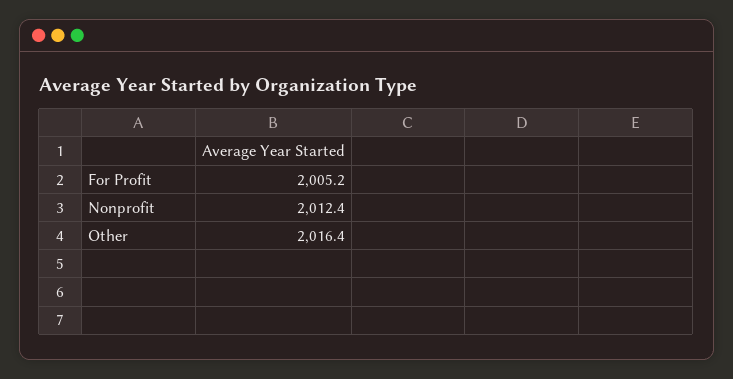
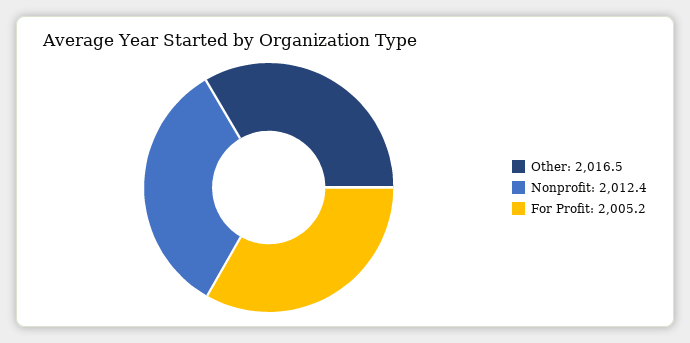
Other: 2016.4 -> 2016.5

